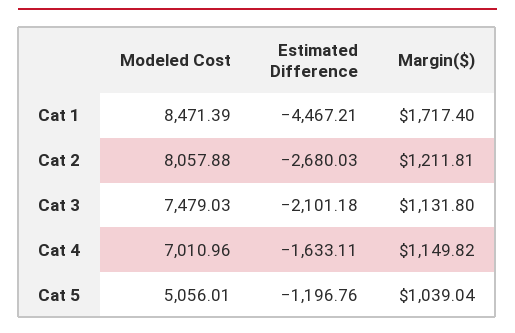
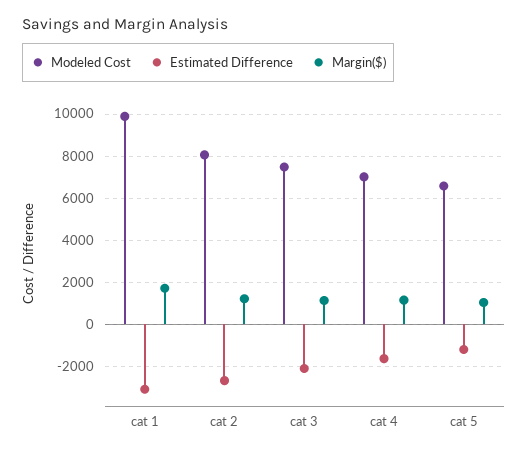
Modeled Cost, Cat 1: 8471.39 -> 10000
Estimated Difference, Cat 1: -4467.21 -> -3000
Modeled Cost, Cat 5: 5056.01 -> 6500

